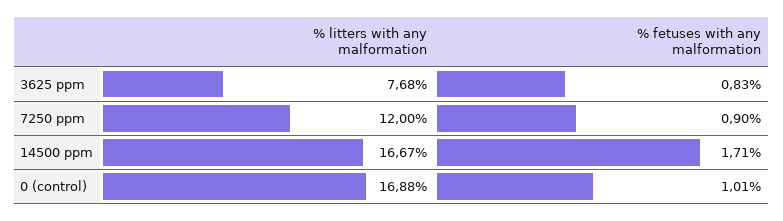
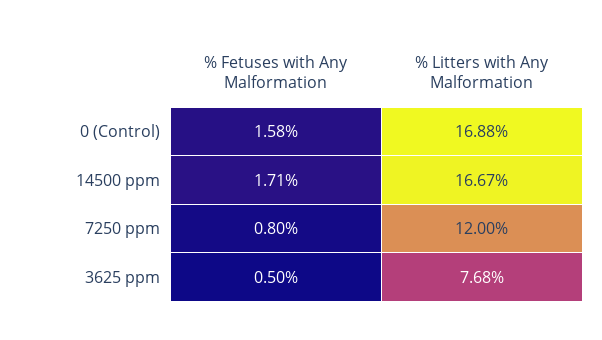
% fetuses with any malformation, 3625 ppm: 0.83 -> 0.5
% fetuses with any malformation, 7250 ppm: 0.9 -> 0.8
% fetuses with any malformation, 0 (control): 1.01 -> 1.58

